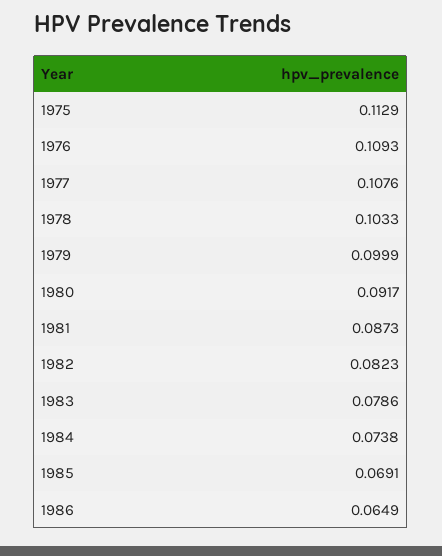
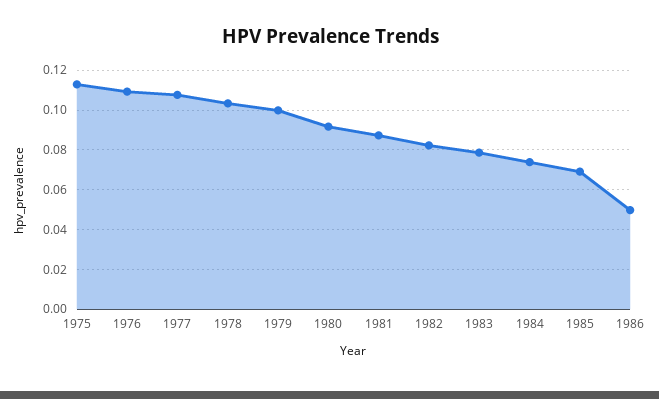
1986: 0.0649 -> 0.05

